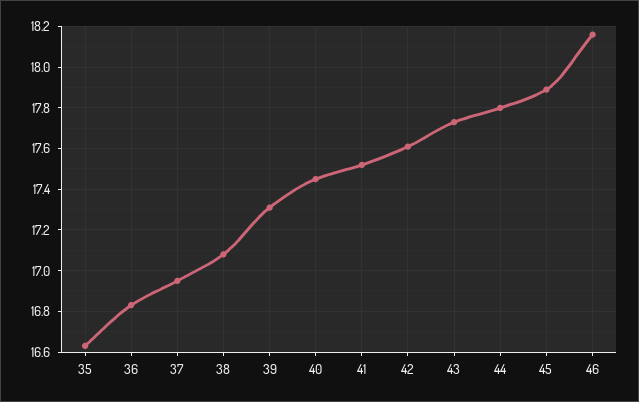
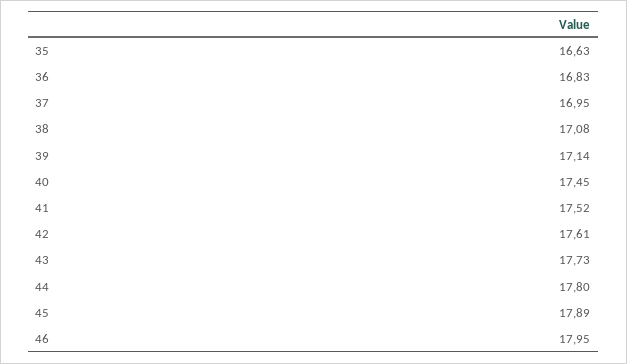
39: 17.3 -> 17.14
46: 18.15 -> 17.95

